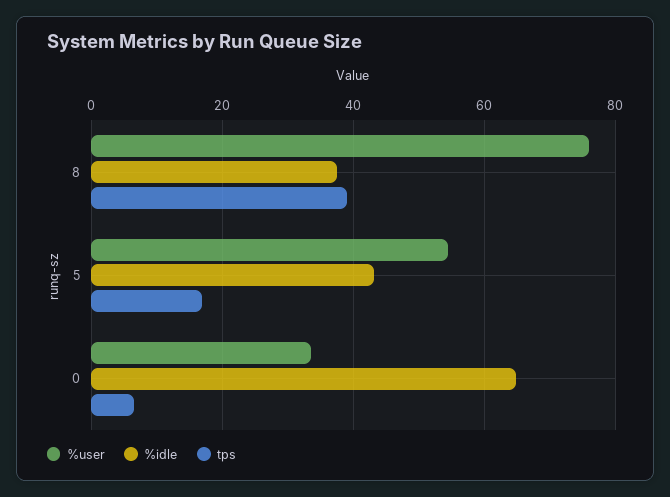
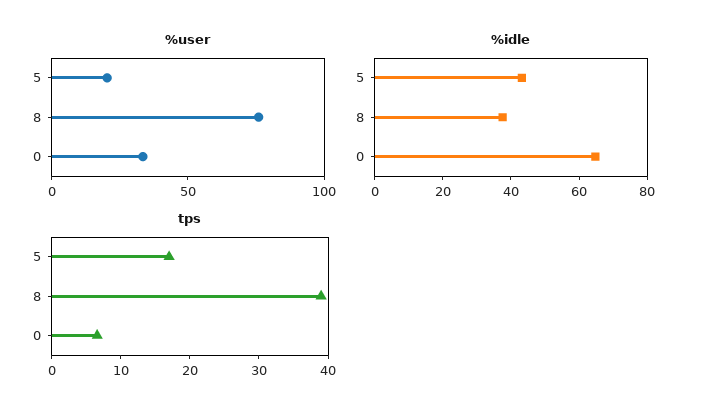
%user, 5: 54 -> 20

